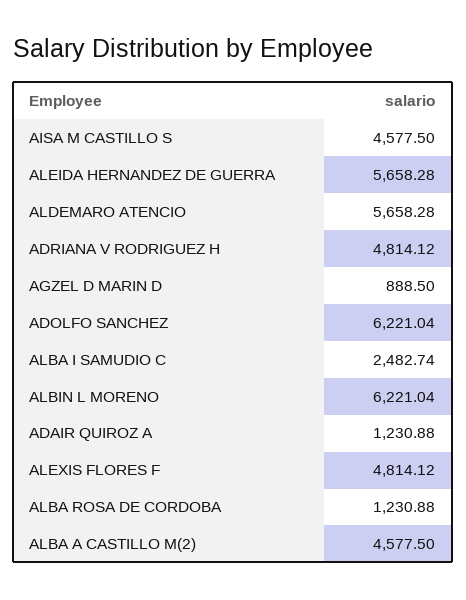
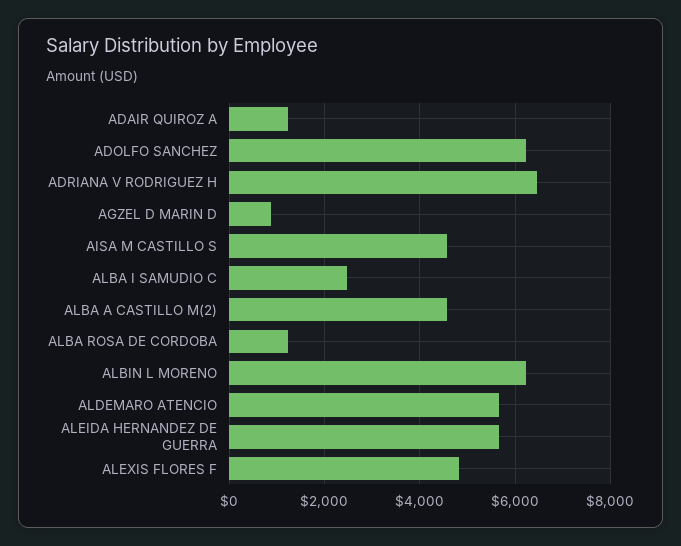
ADRIANA V RODRIGUEZ H: 4814.12 -> 6400

